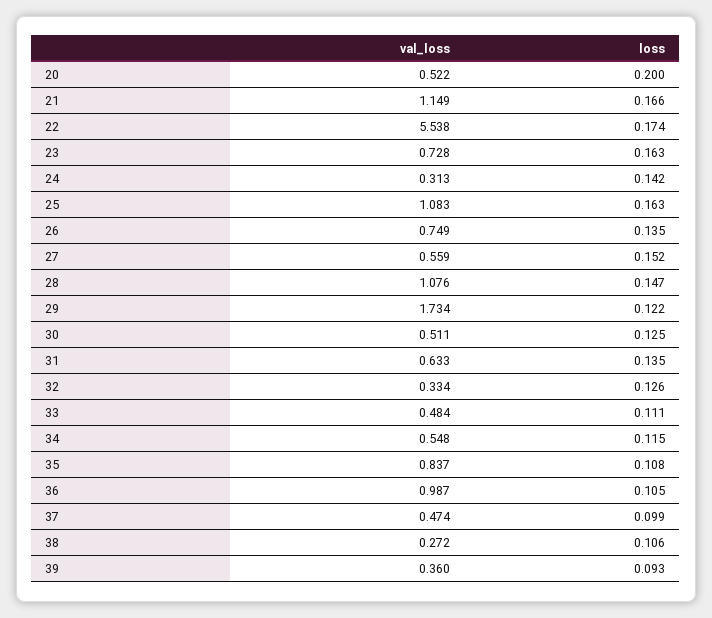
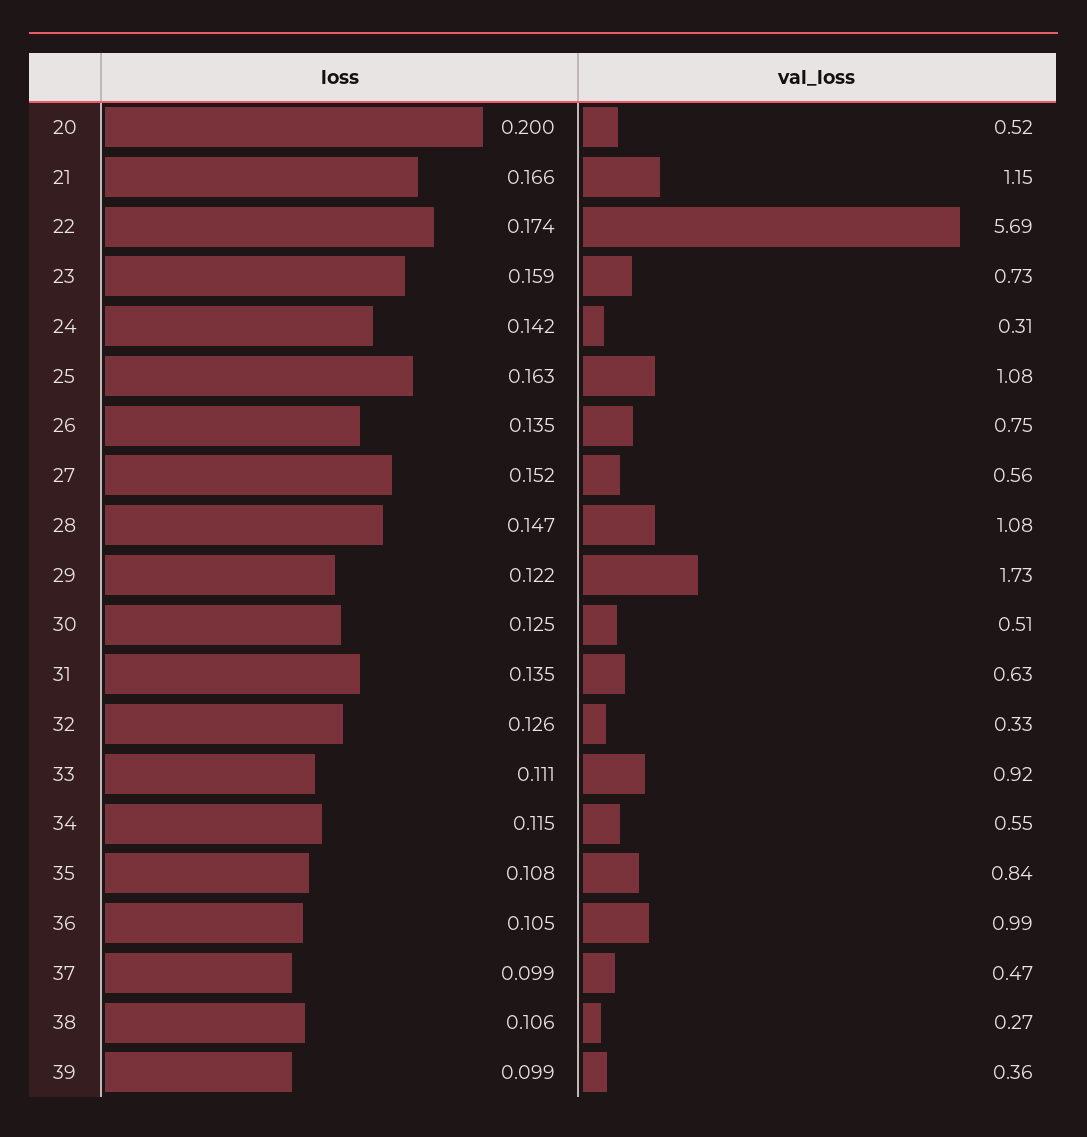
val_loss, 22: 5.538 -> 5.69
loss, 23: 0.163 -> 0.159
val_loss, 33: 0.484 -> 0.92
loss, 39: 0.093 -> 0.099

